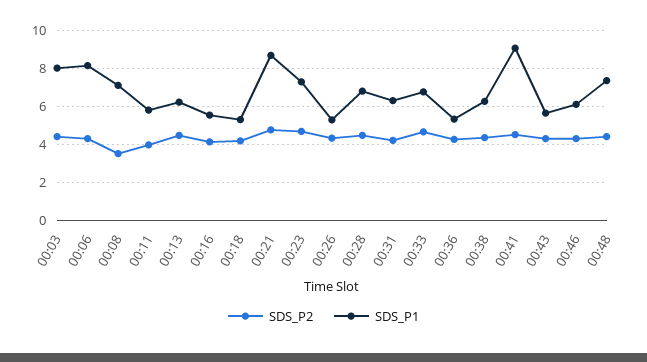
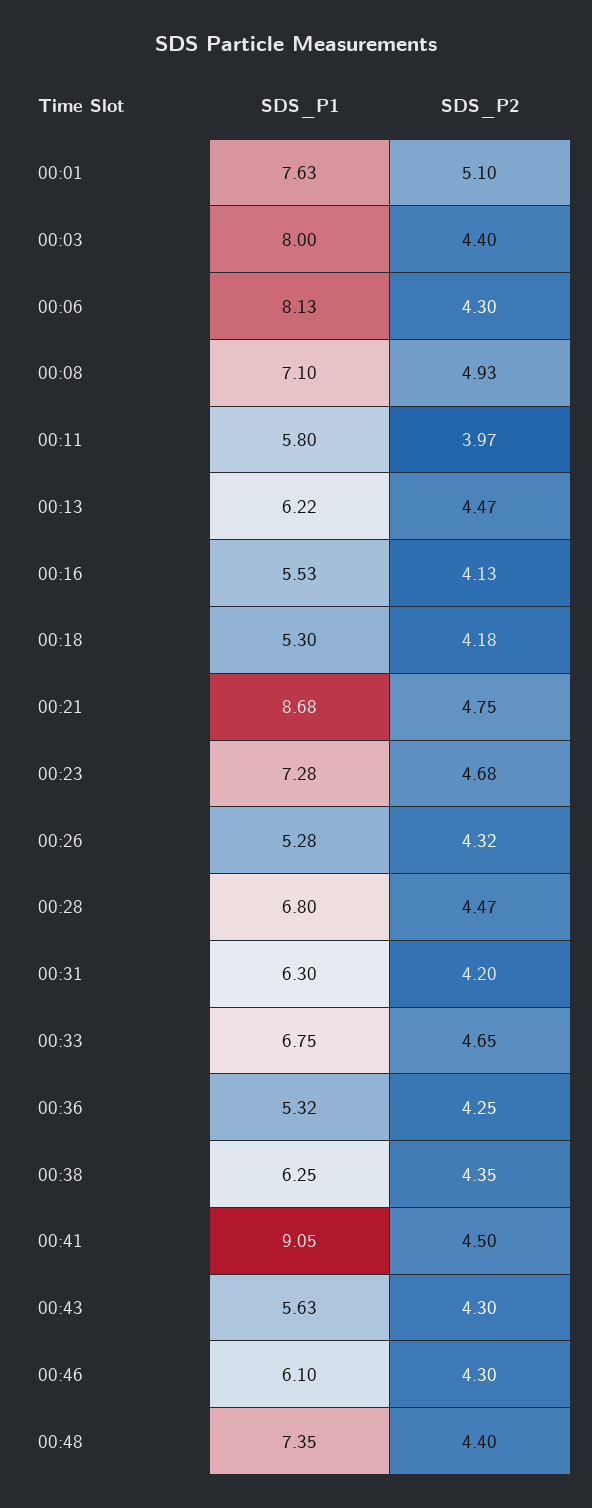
SDS_P2, 00:08: 3.5 -> 4.93
SDS_P1, 00:01: none -> 7.63
SDS_P2, 00:01: none -> 5.1

